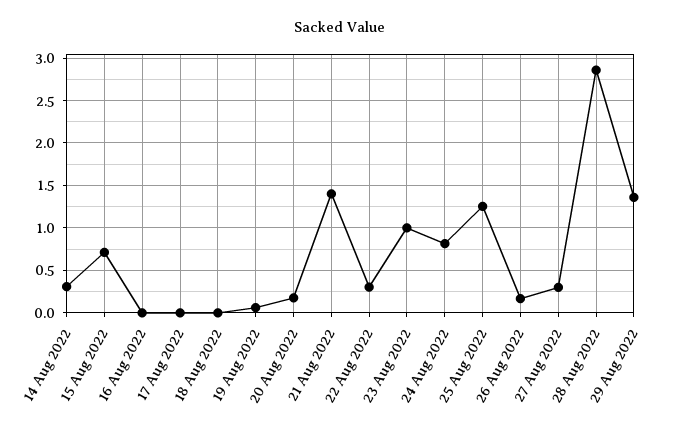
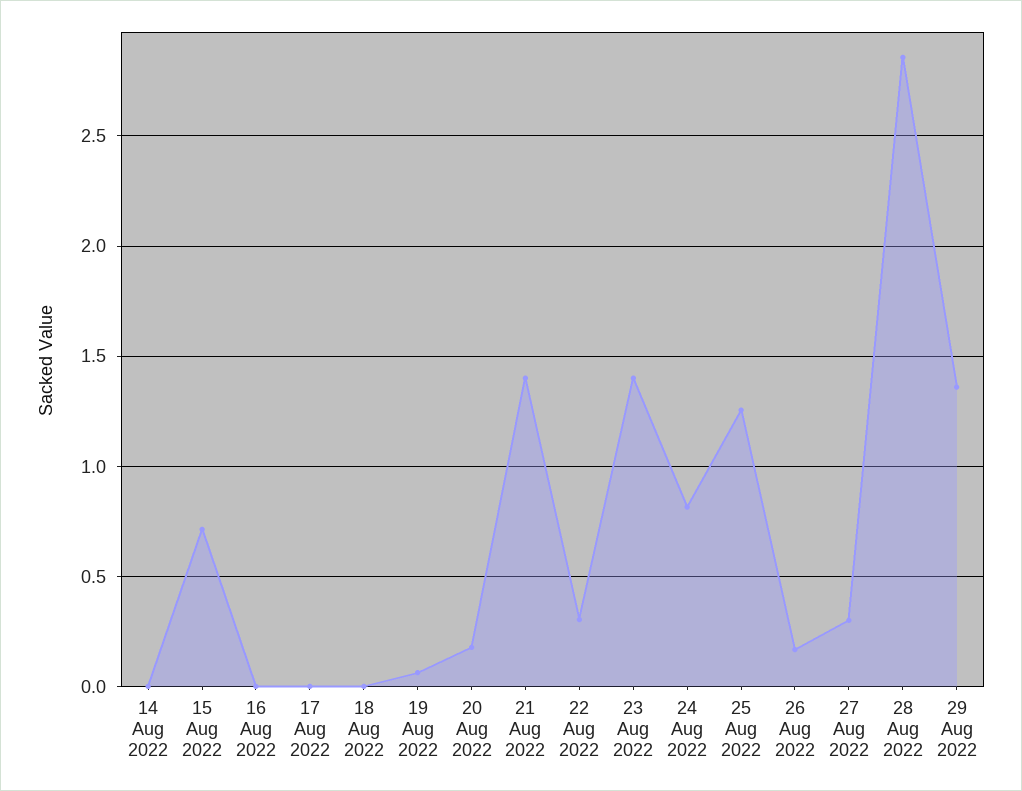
14 Aug 2022: 0.3 -> 0
23 Aug 2022: 1 -> 1.4

